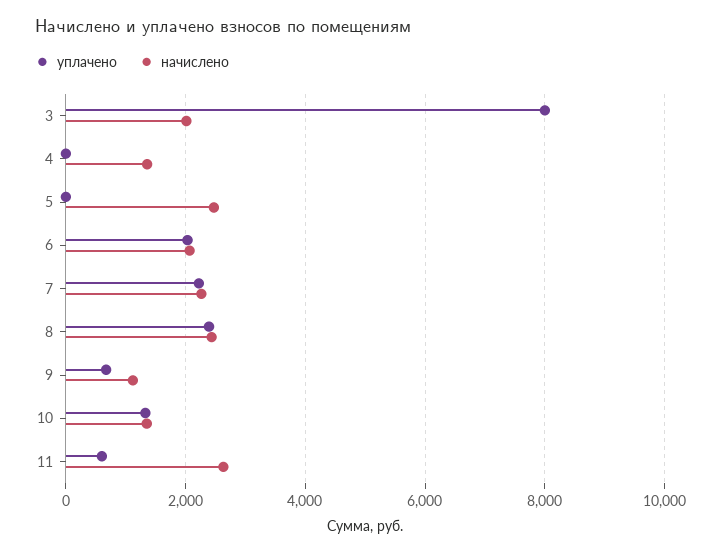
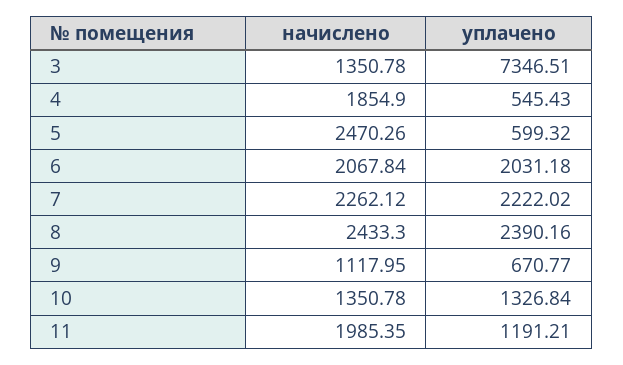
уплачено, 3: 8000 -> 7346.51
начислено, 3: 2000 -> 1350.78
уплачено, 4: 0 -> 545.43
начислено, 4: 1400 -> 1854.9
уплачено, 5: 0 -> 599.32
уплачено, 11: 600 -> 1191.21
начислено, 11: 2600 -> 1985.35

